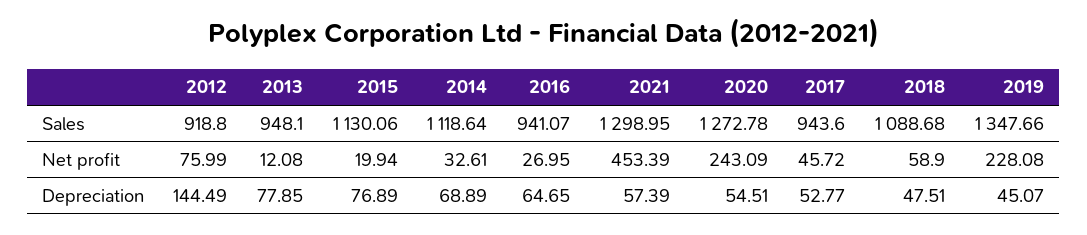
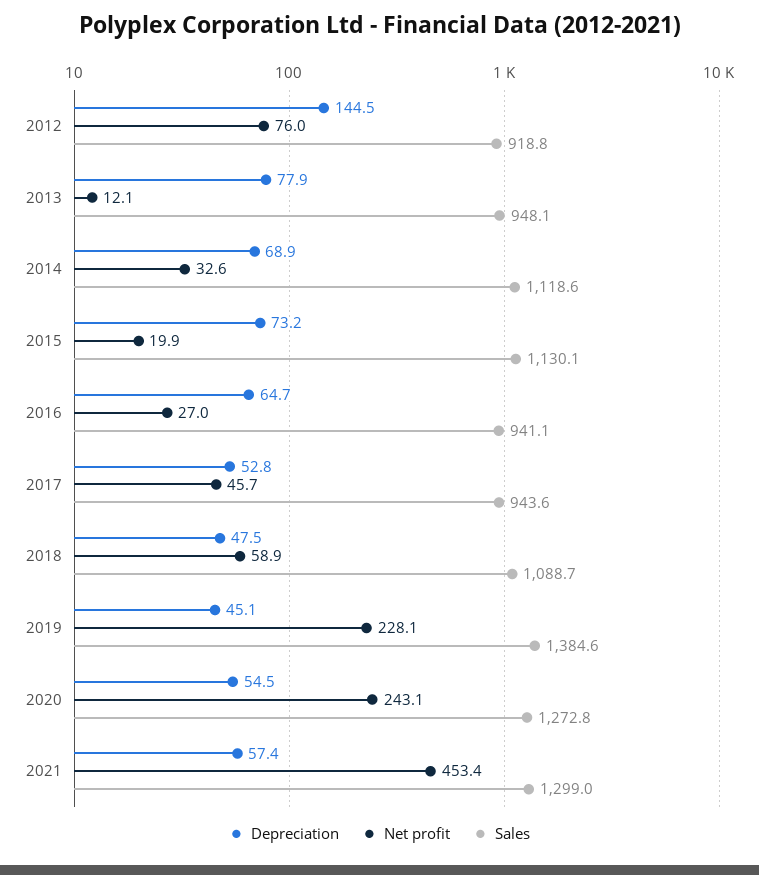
Sales, 2019: 1347.66 -> 1384.6
Depreciation, 2015: 76.89 -> 73.2

